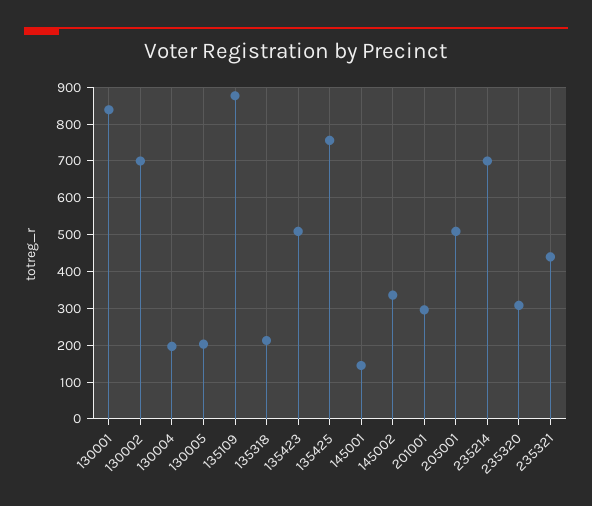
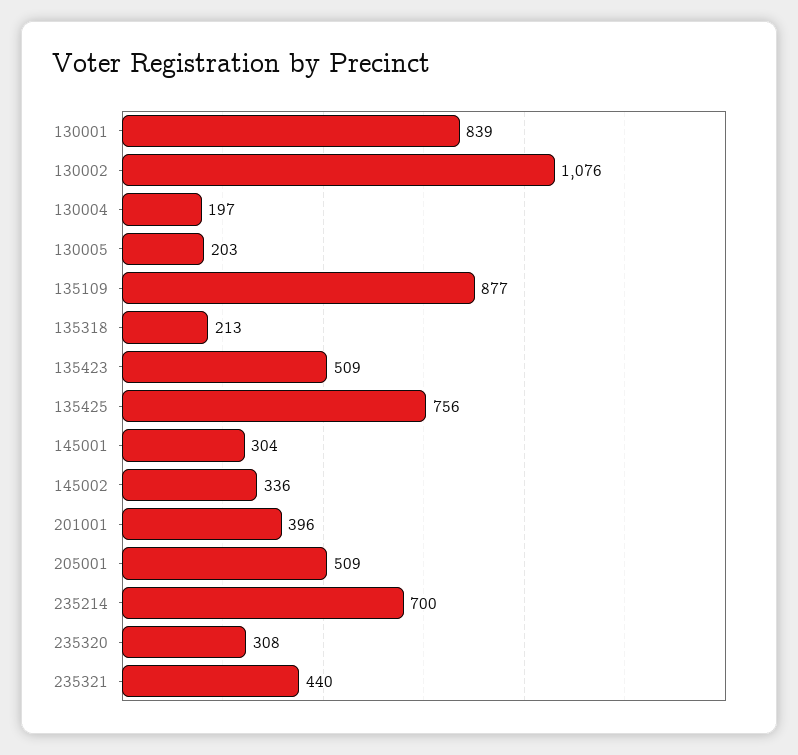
130002: 700 -> 1076
145001: 140 -> 304
201001: 300 -> 396

